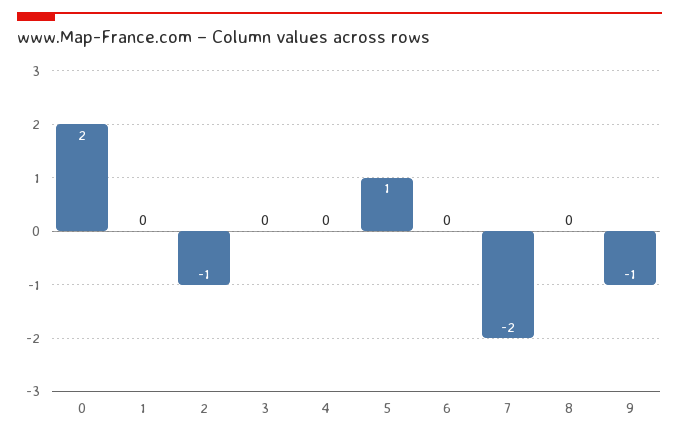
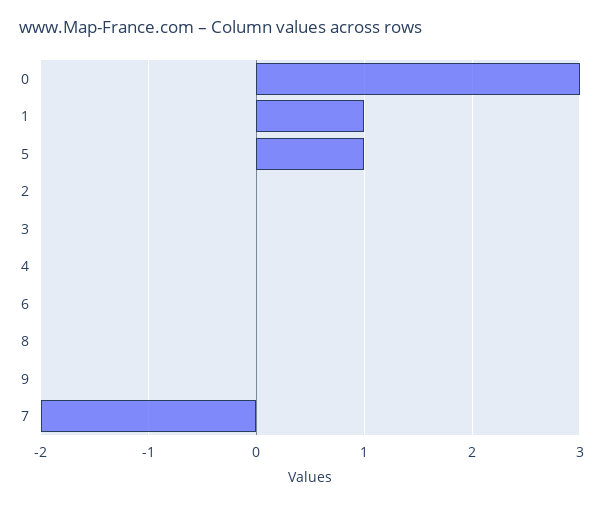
0: 2 -> 3
1: 0 -> 1
2: -1 -> 0
9: -1 -> 0

